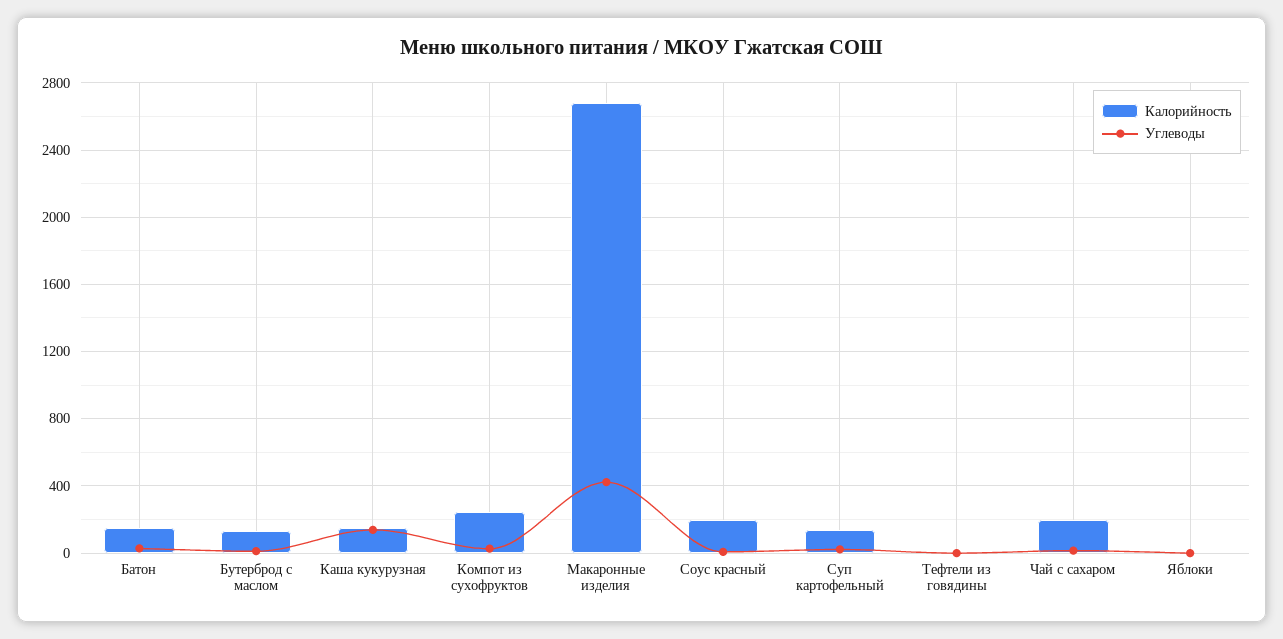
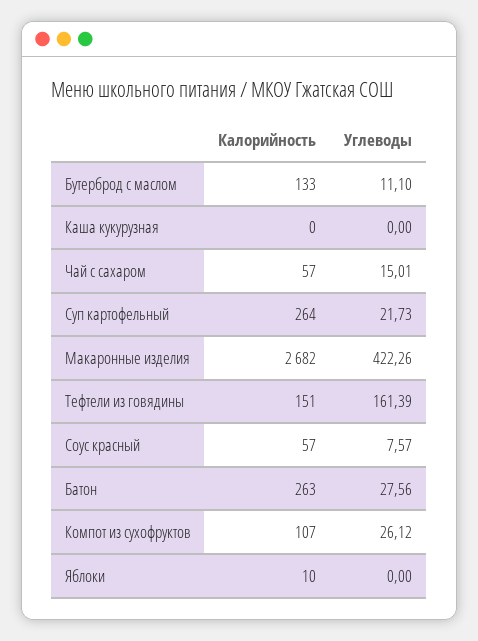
Калорийность, Батон: 150 -> 263
Калорийность, Каша кукурузная: 150 -> 0
Углеводы, Каша кукурузная: 150 -> 0
Калорийность, Компот из сухофруктов: 250 -> 107
Калорийность, Соус красный: 200 -> 57
Калорийность, Суп картофельный: 150 -> 264
Калорийность, Тефтели из говядины: 0 -> 151
Углеводы, Тефтели из говядины: 0 -> 161.39
Калорийность, Чай с сахаром: 200 -> 57

